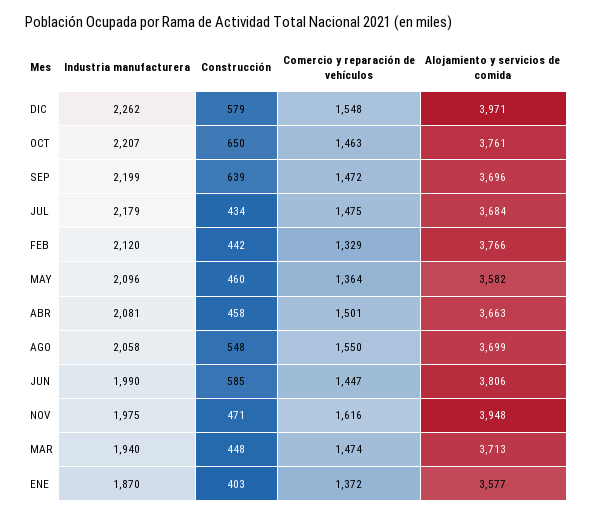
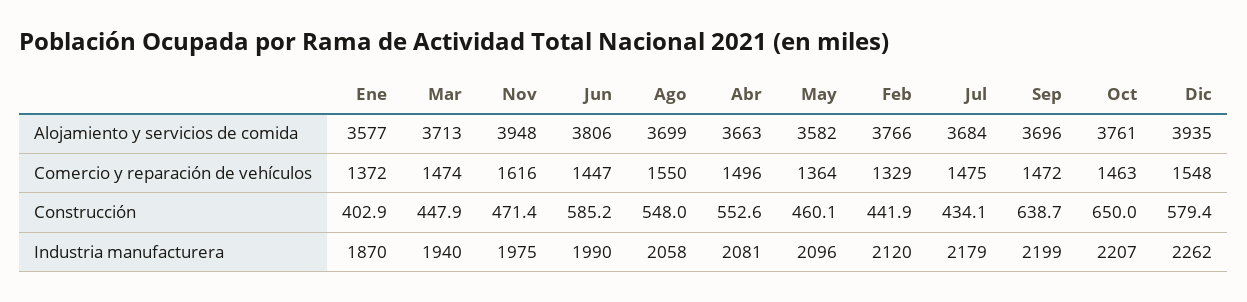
Alojamiento y servicios de comida, DIC: 3971 -> 3935
Construcción, ABR: 458 -> 552.6
Comercio y reparación de vehículos, ABR: 1501 -> 1496

